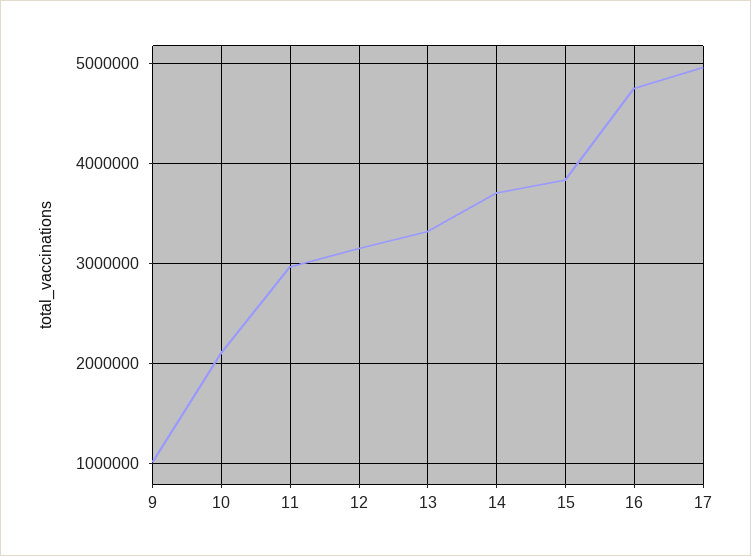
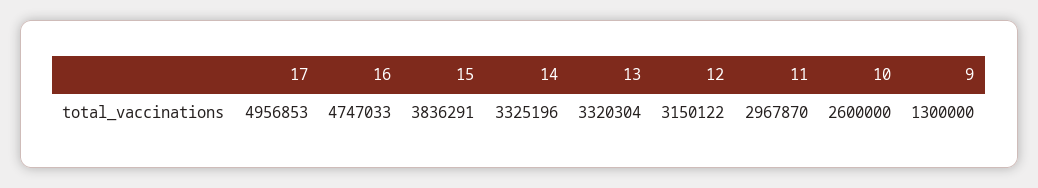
9: 1000000 -> 1300000
10: 2100000 -> 2600000
14: 3700000 -> 3325196

